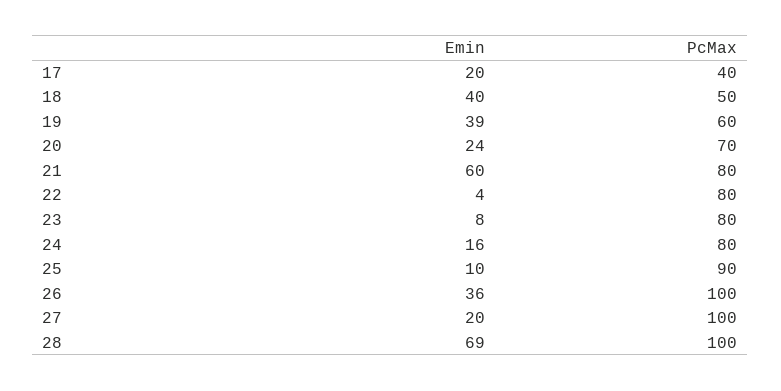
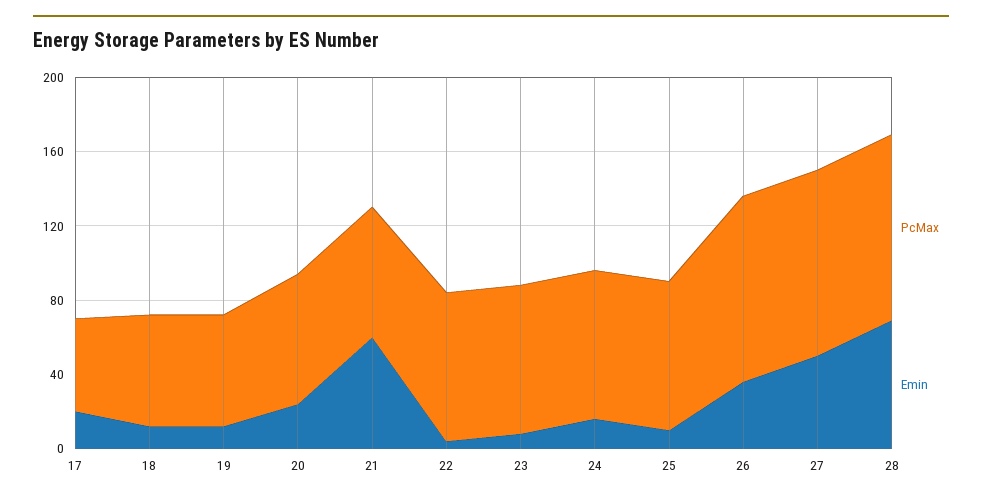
PcMax, 17: 40 -> 50
Emin, 18: 40 -> 10
PcMax, 18: 50 -> 60
Emin, 19: 39 -> 10
PcMax, 21: 80 -> 70
PcMax, 25: 90 -> 80
Emin, 27: 20 -> 50

